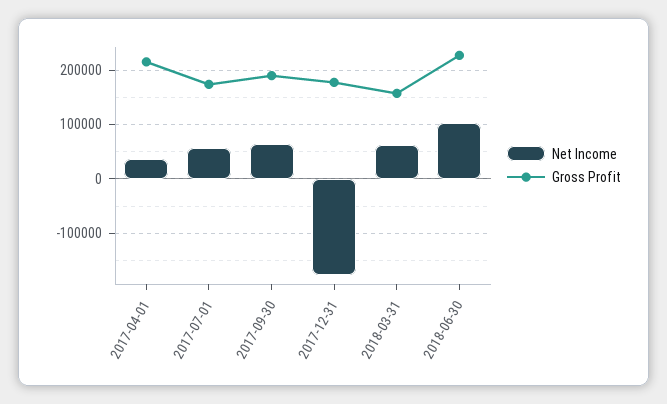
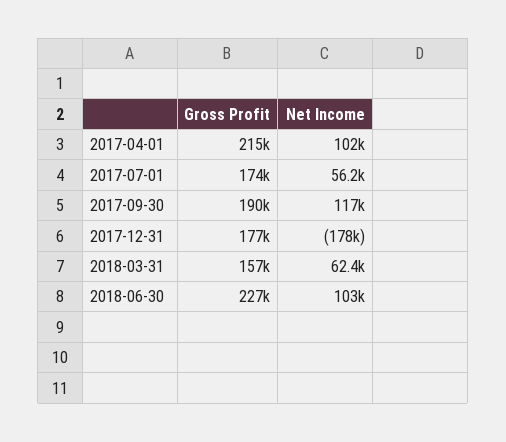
Net Income, 2017-04-01: 40000 -> 102000
Net Income, 2017-09-30: 60000 -> 117000

